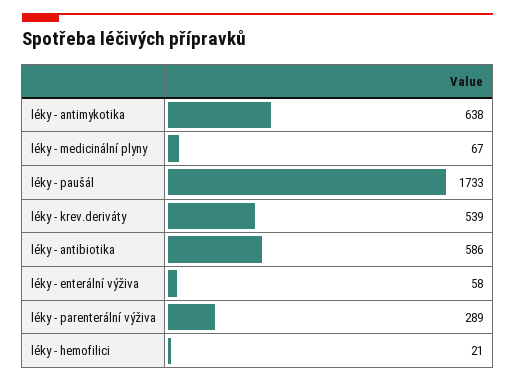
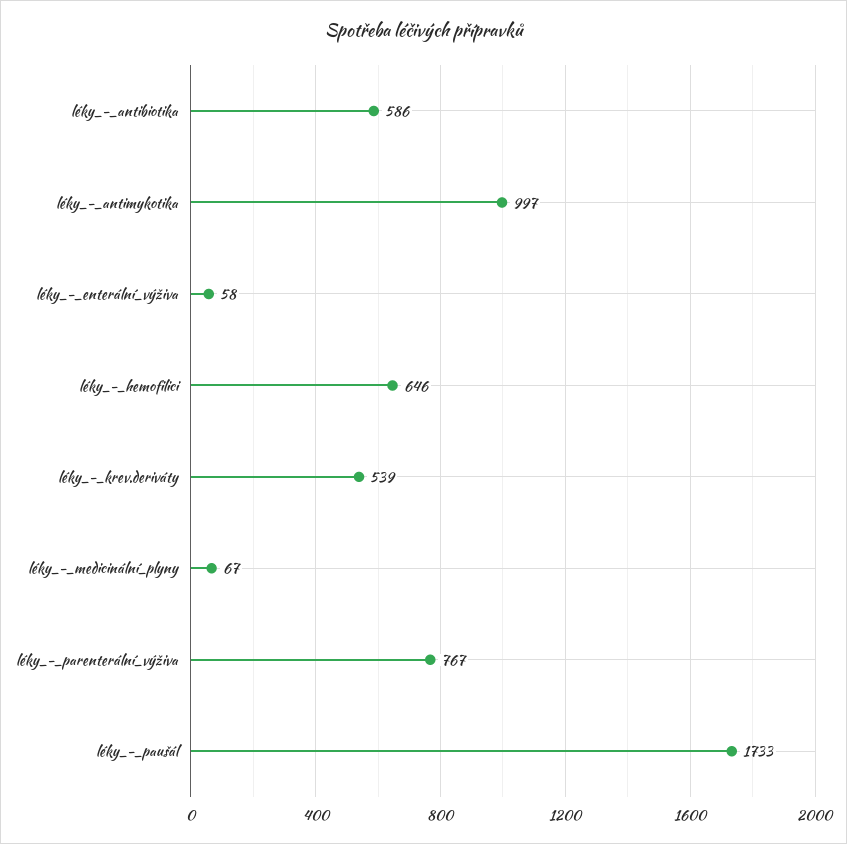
léky - antimykotika: 638 -> 997
léky - parenterální výživa: 289 -> 767
léky - hemofilici: 21 -> 646

